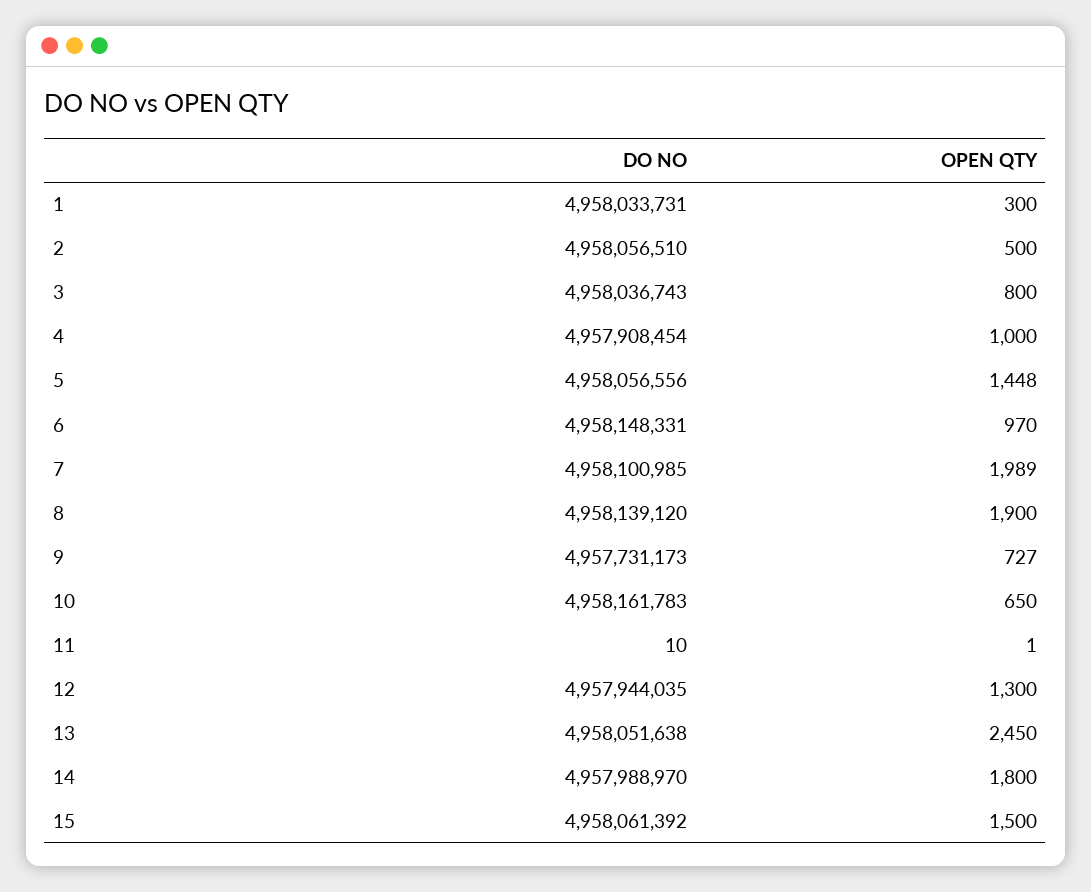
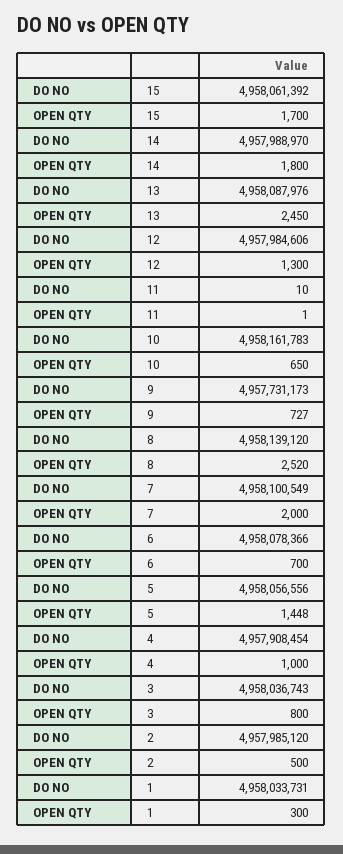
DO NO, 2: 4958056510 -> 4957985120
DO NO, 6: 4958148331 -> 4958078366
OPEN QTY, 6: 970 -> 700
DO NO, 7: 4958100985 -> 4958100549
OPEN QTY, 7: 1989 -> 2000
OPEN QTY, 8: 1900 -> 2520
DO NO, 12: 4957944035 -> 4957984606
DO NO, 13: 4958051638 -> 4958087976
OPEN QTY, 15: 1500 -> 1700

